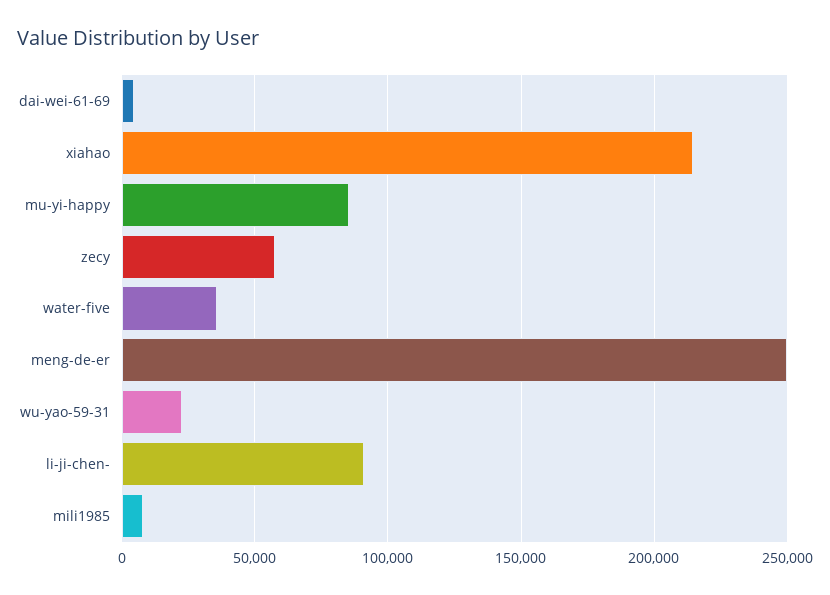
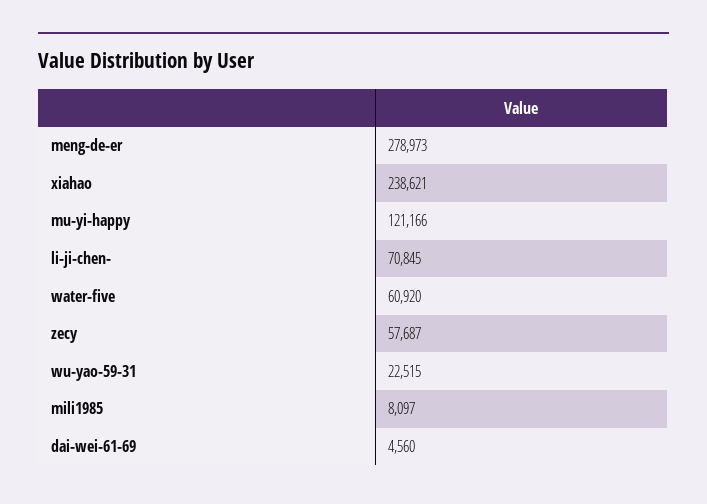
xiahao: 215000 -> 238621
mu-yi-happy: 85000 -> 121166
water-five: 35000 -> 60920
meng-de-er: 250000 -> 278973
li-ji-chen-: 90000 -> 70845

